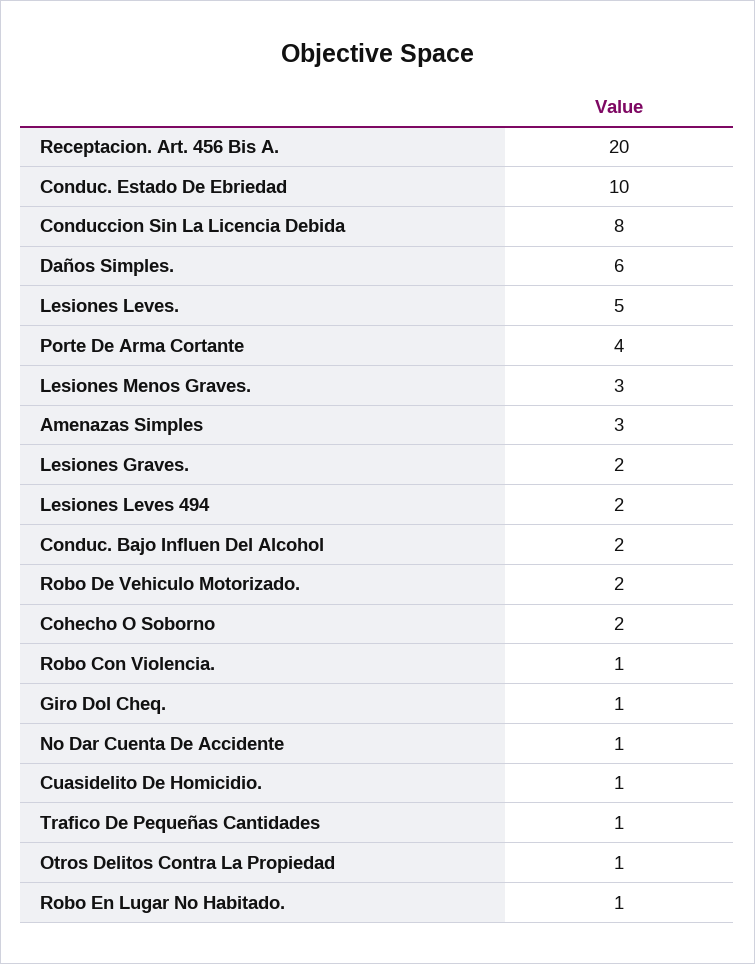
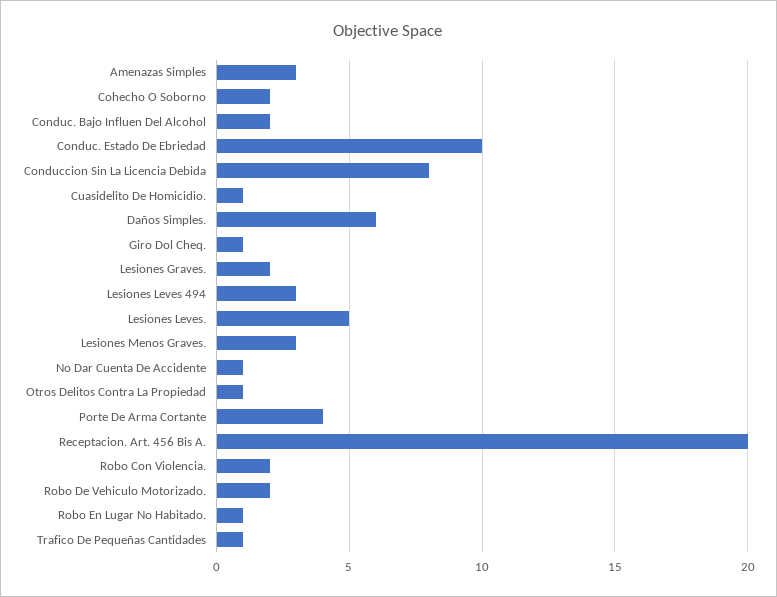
Lesiones Leves 494: 2 -> 3
Robo Con Violencia.: 1 -> 2

